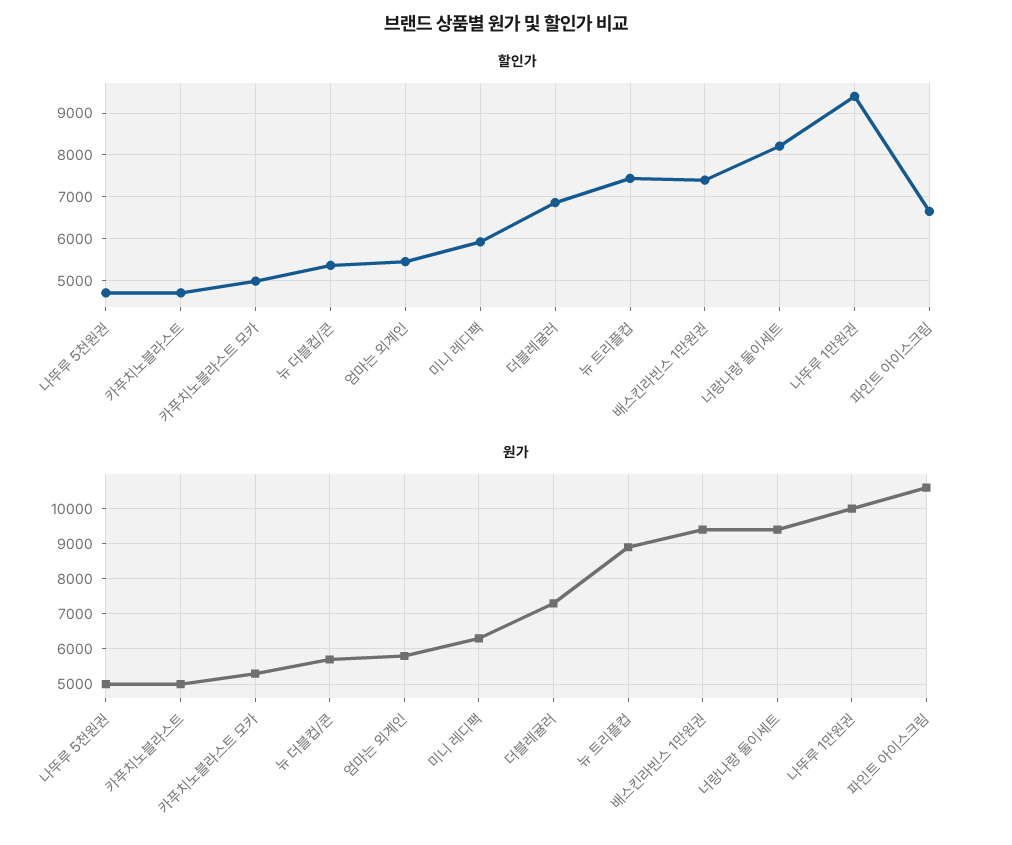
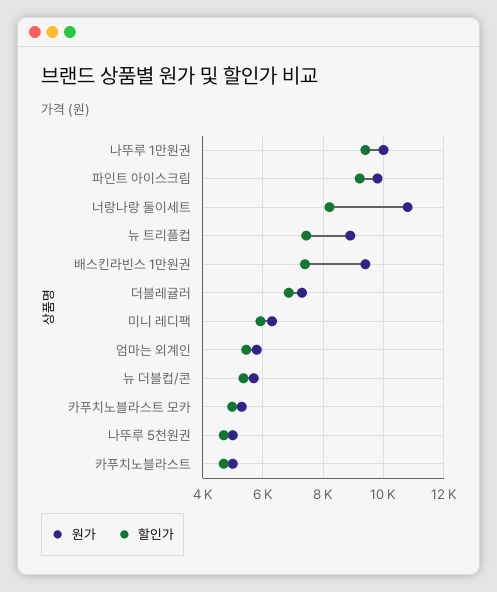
할인가, 파인트 아이스크림: 6600 -> 9200
원가, 너랑나랑 둘이세트: 9400 -> 10800
원가, 파인트 아이스크림: 10600 -> 9800

